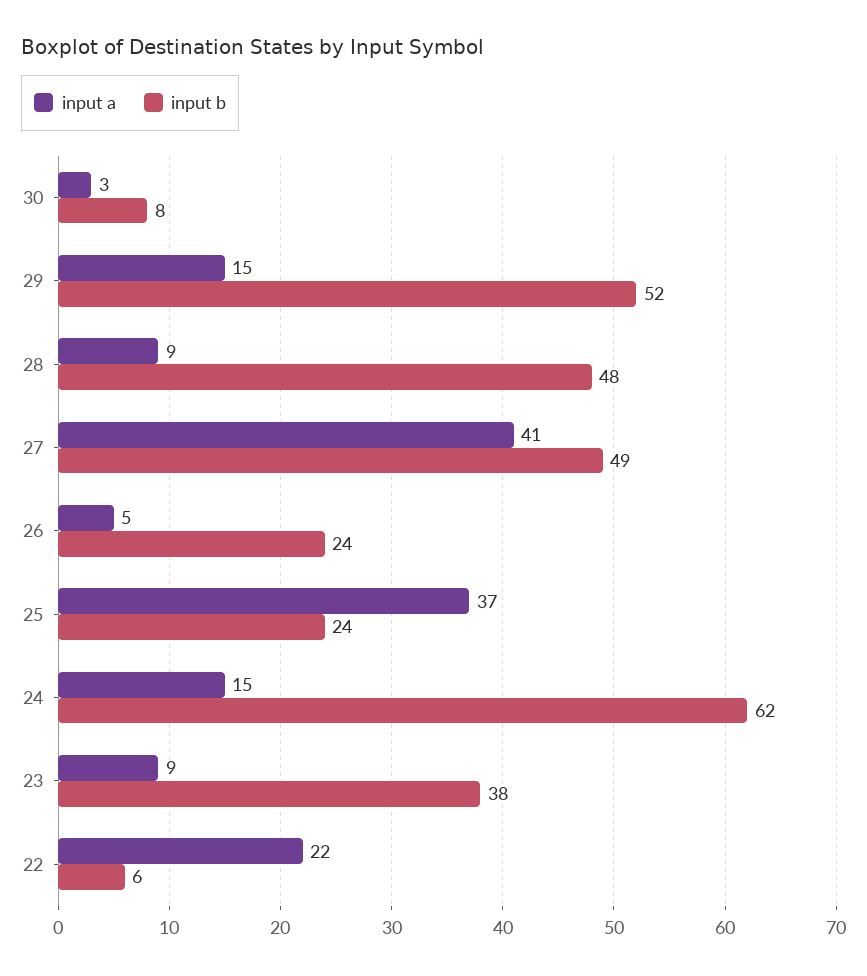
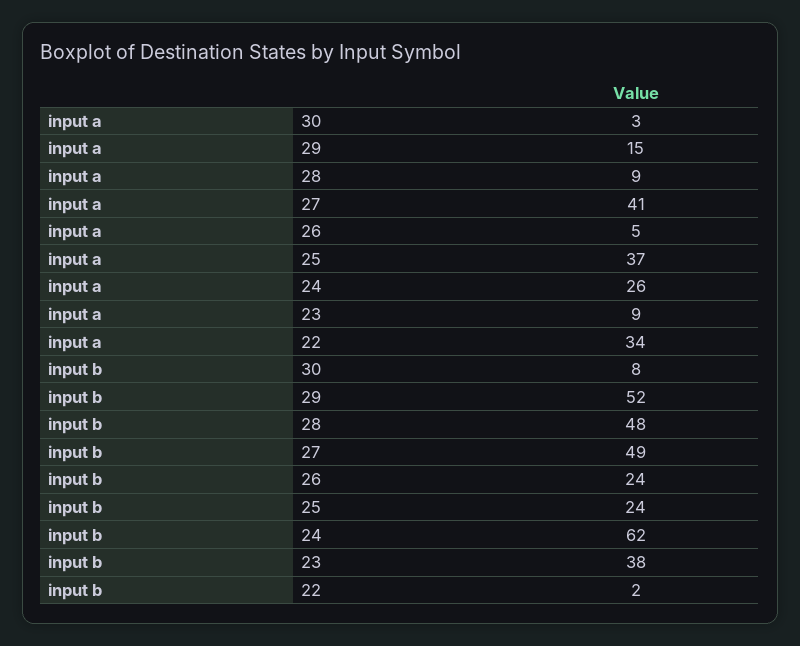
input a, 24: 15 -> 26
input a, 22: 22 -> 34
input b, 22: 6 -> 2

